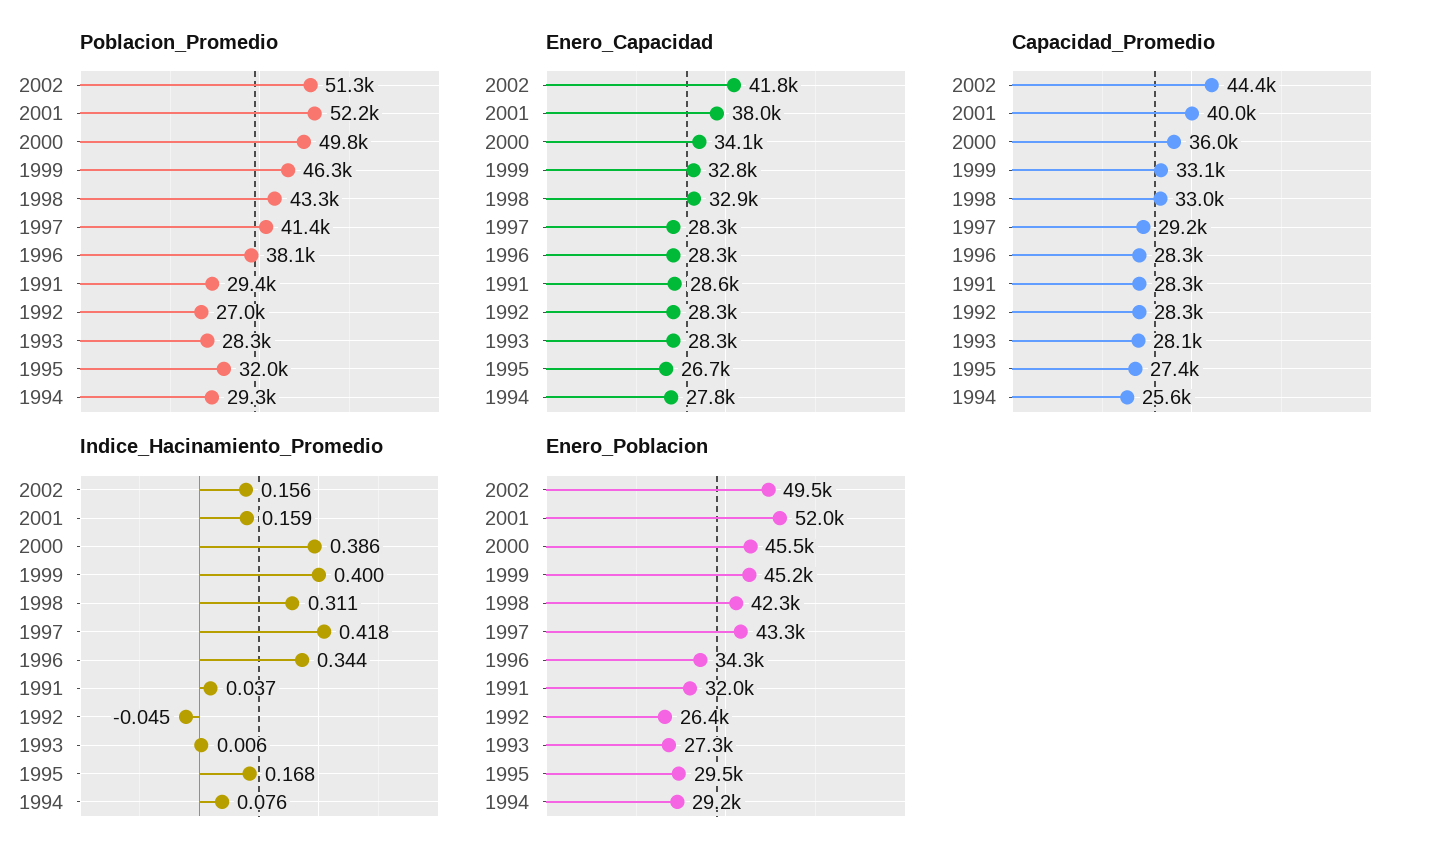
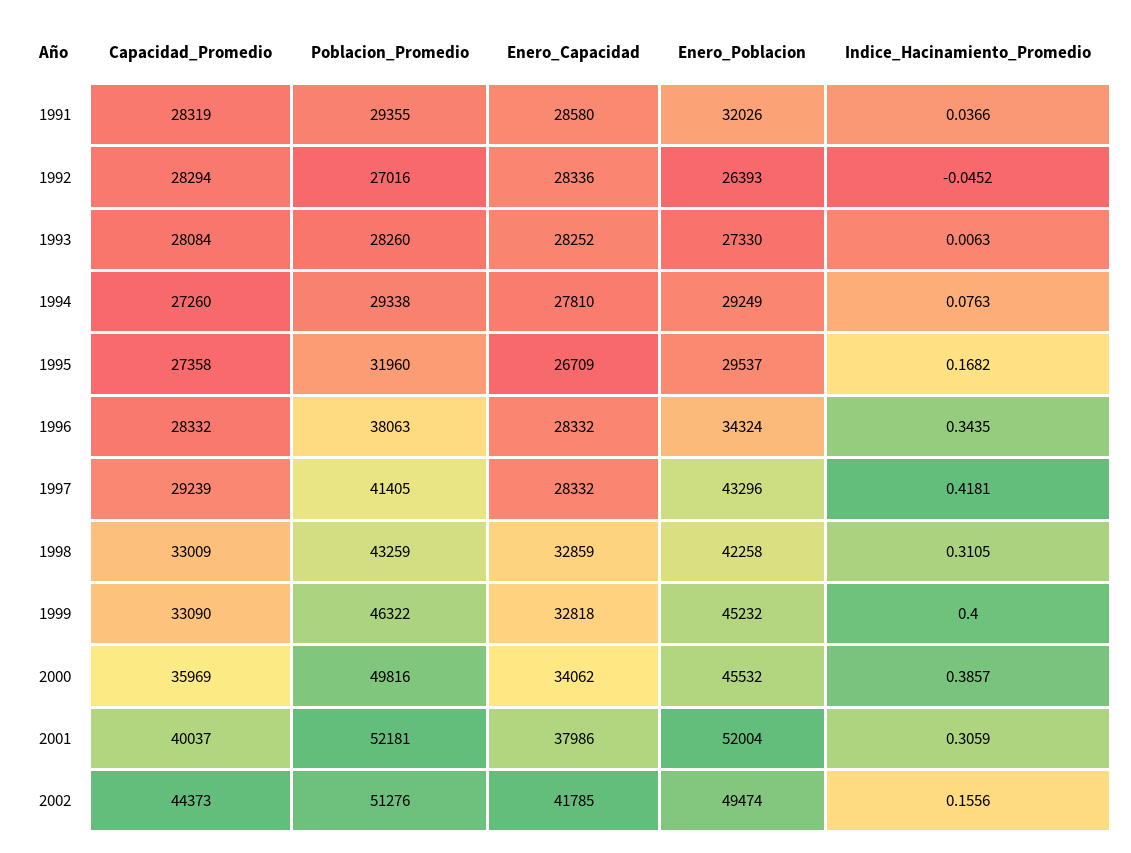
Capacidad_Promedio, 1994: 25600 -> 27260
Indice_Hacinamiento_Promedio, 2001: 0.159 -> 0.3059

